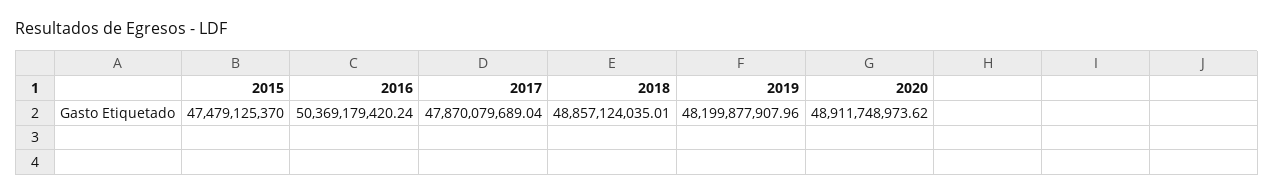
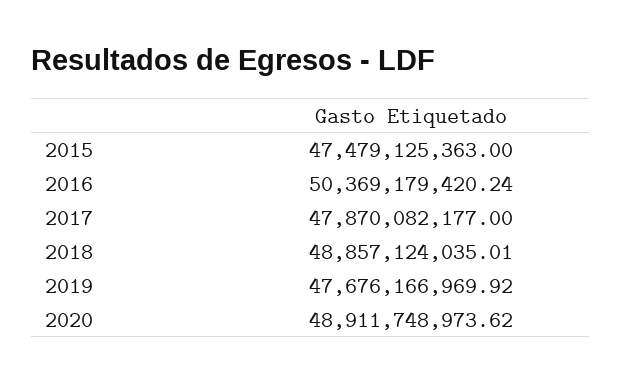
2015: 47479125370 -> 47479125363
2017: 47870079689.04 -> 47870082177
2019: 48199877907.96 -> 47676166969.92

